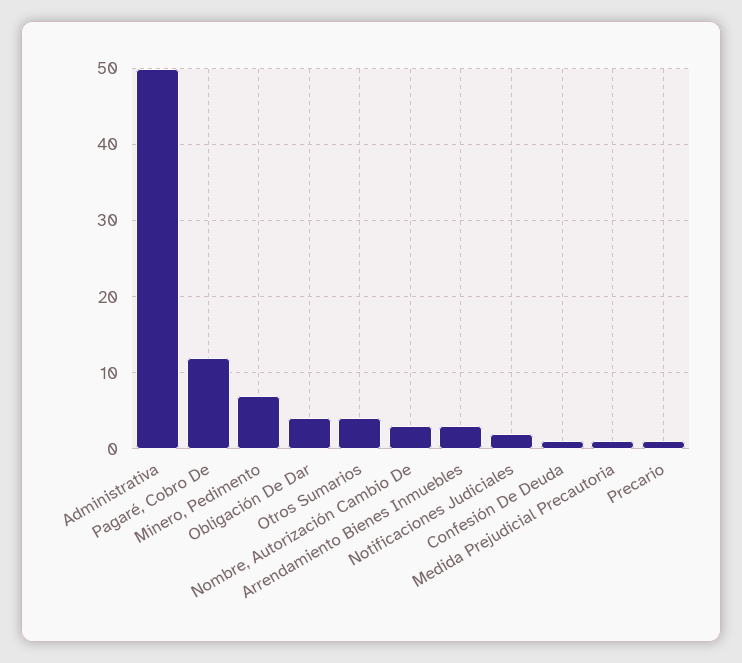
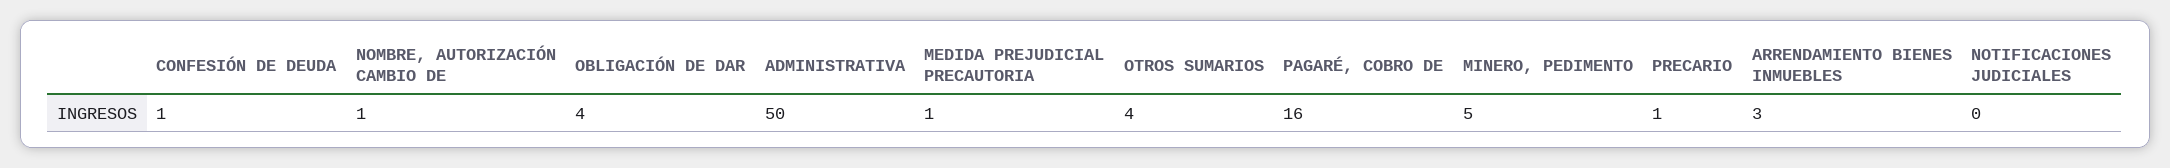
Pagaré, Cobro De: 12 -> 16
Minero, Pedimento: 7 -> 5
Nombre, Autorización Cambio De: 3 -> 1
Notificaciones Judiciales: 2 -> 0

